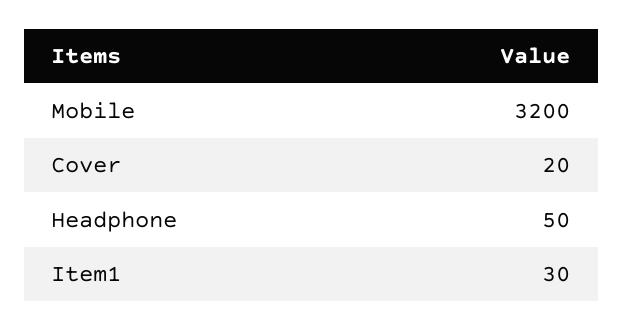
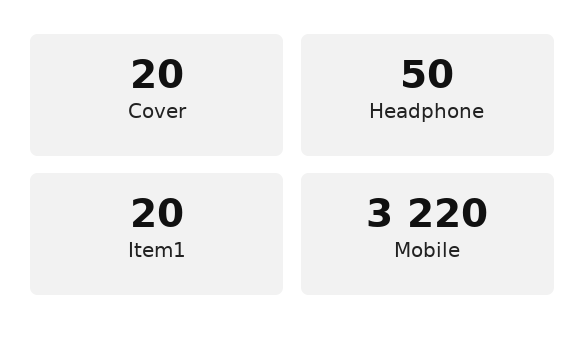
Mobile: 3200 -> 3220
Item1: 30 -> 20

